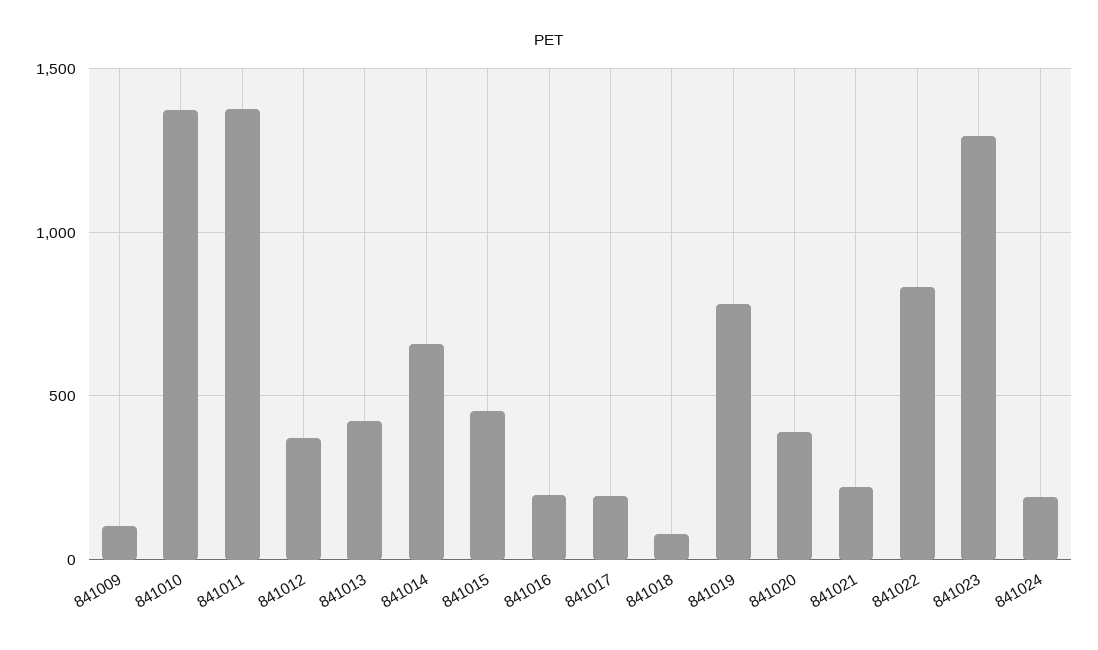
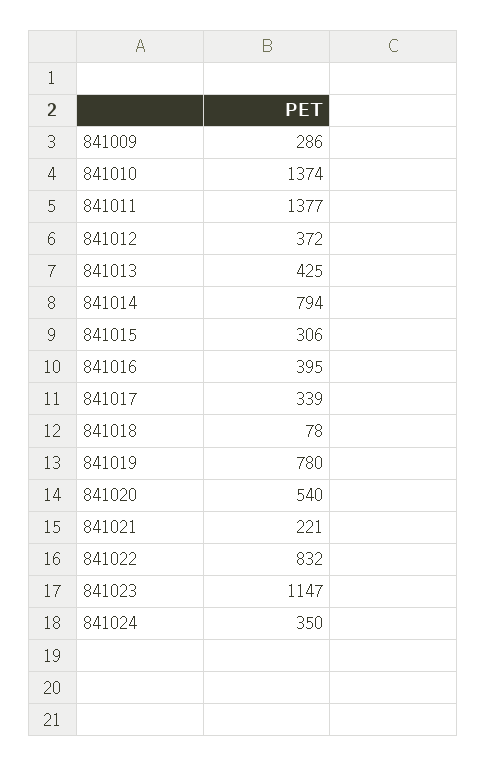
841009: 100 -> 286
841014: 650 -> 794
841015: 450 -> 306
841016: 200 -> 395
841017: 200 -> 339
841020: 400 -> 540
841023: 1300 -> 1147
841024: 200 -> 350

